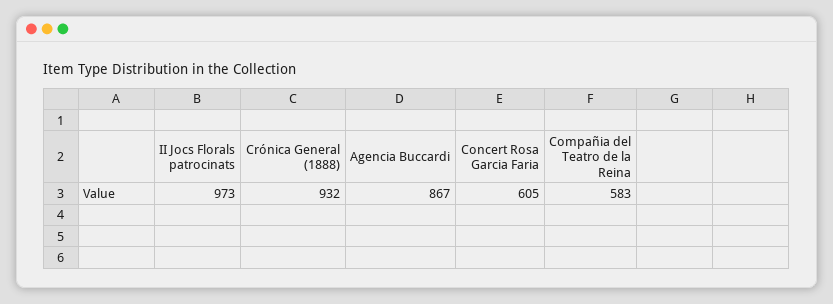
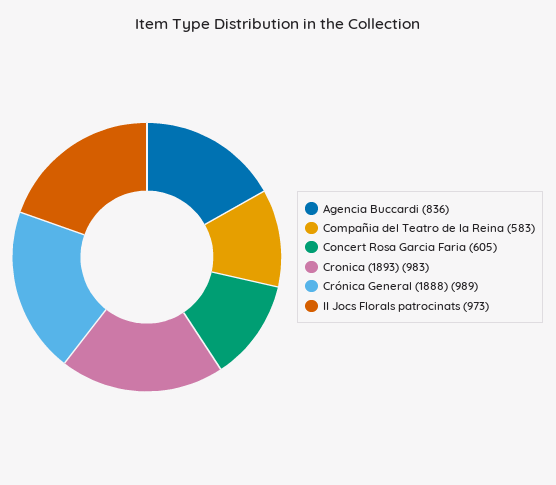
Crónica General (1888): 932 -> 989
Agencia Buccardi: 867 -> 836
Cronica (1893): none -> 983

